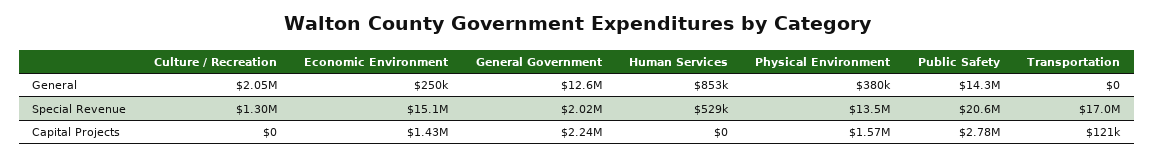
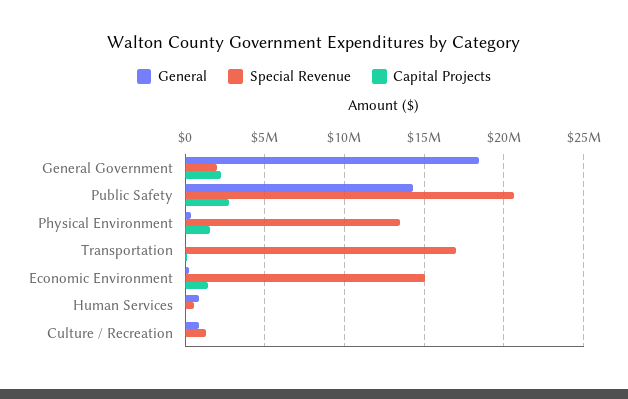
General, Culture / Recreation: 2050000 -> 1000000
General, General Government: 12600000 -> 18500000

